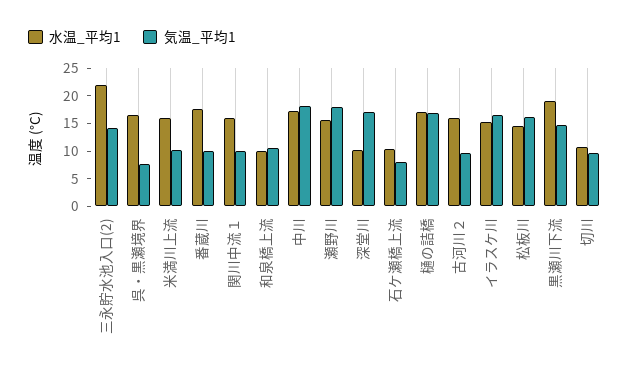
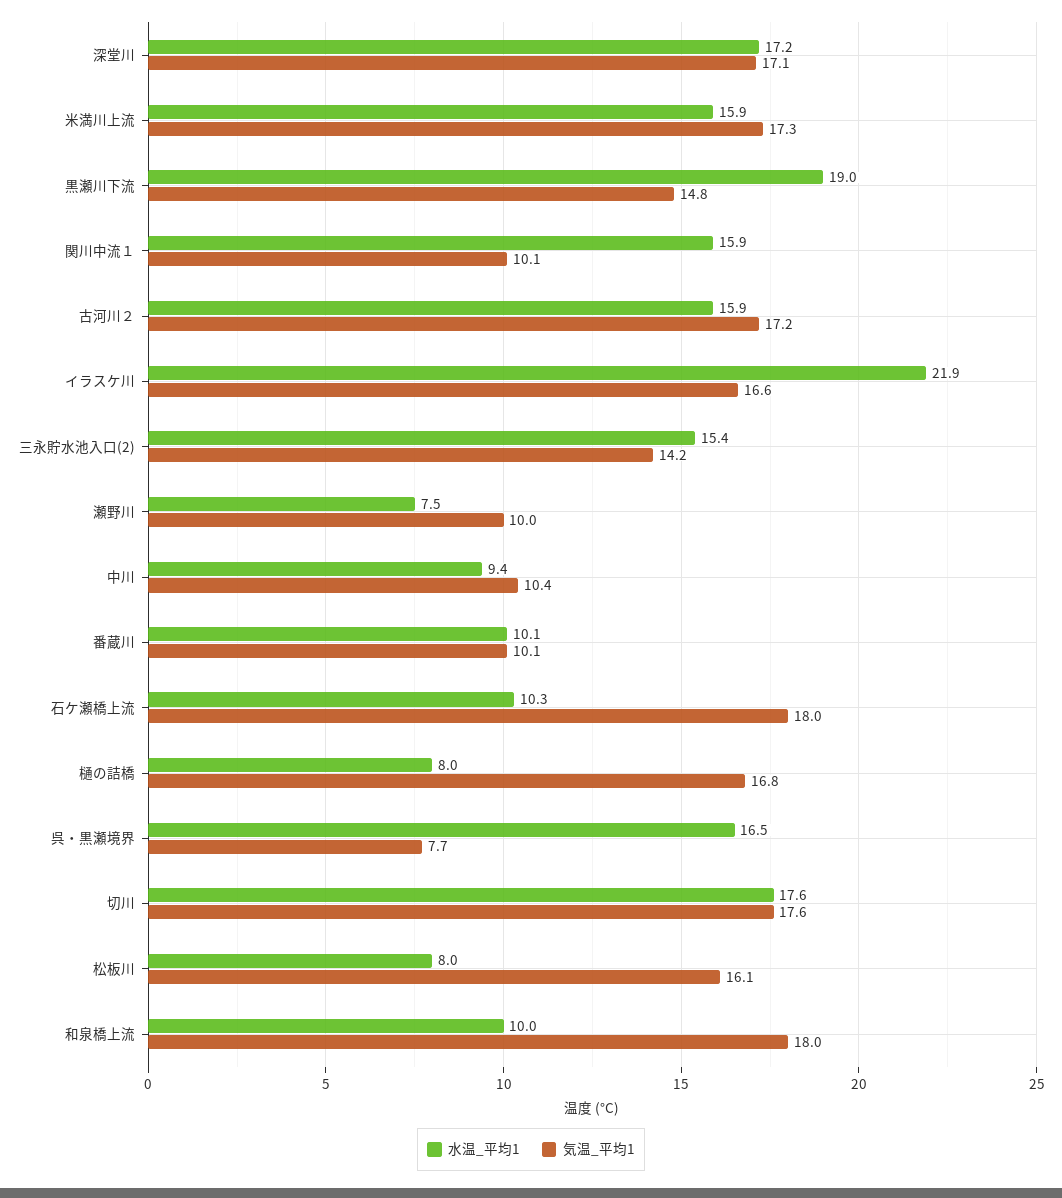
水温_平均1, 三永貯水池入口(2): 22.5 -> 15.4
気温_平均1, 米満川上流: 10 -> 17.3
水温_平均1, 番蔵川: 17.5 -> 10.1
気温_平均1, 和泉橋上流: 10 -> 18
水温_平均1, 中川: 17.5 -> 9.4
気温_平均1, 中川: 17.5 -> 10.4
水温_平均1, 瀬野川: 15 -> 7.5
気温_平均1, 瀬野川: 17.5 -> 10
水温_平均1, 深堂川: 10 -> 17.2
気温_平均1, 石ケ瀬橋上流: 7.5 -> 18
水温_平均1, 樋の詰橋: 17.5 -> 8
気温_平均1, 古河川２: 10 -> 17.2
水温_平均1, イラスケ川: 15 -> 21.9
水温_平均1, 松板川: 15 -> 8
水温_平均1, 切川: 10 -> 17.6
気温_平均1, 切川: 10 -> 17.6

